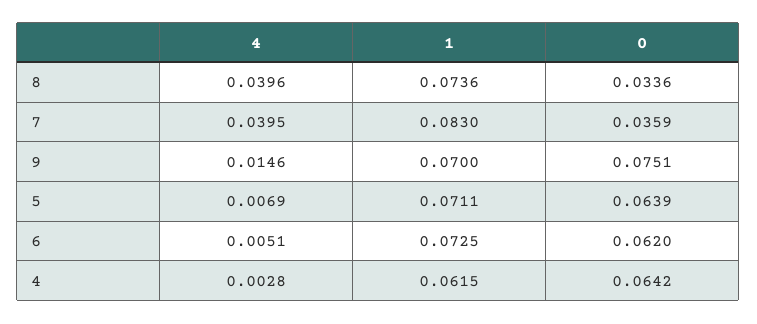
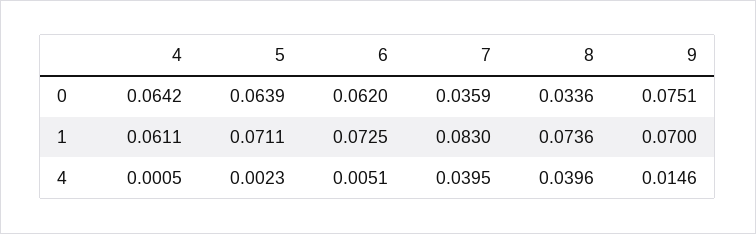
4, 5: 0.0069 -> 0.0023
4, 4: 0.0028 -> 0.0005
1, 4: 0.0615 -> 0.0611

